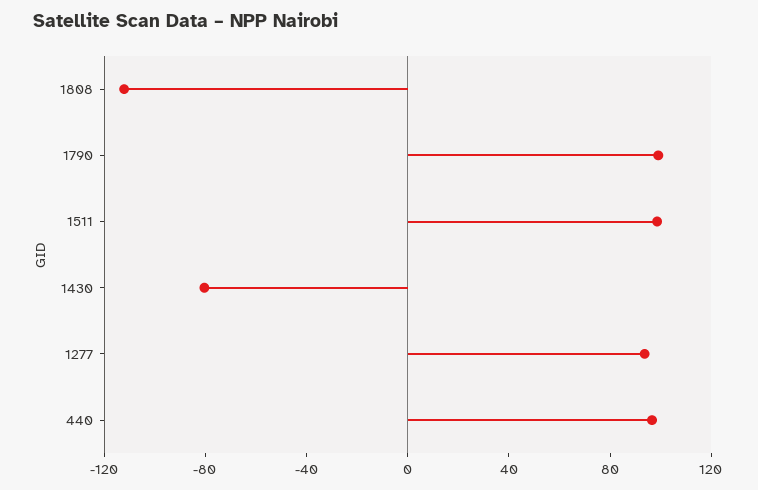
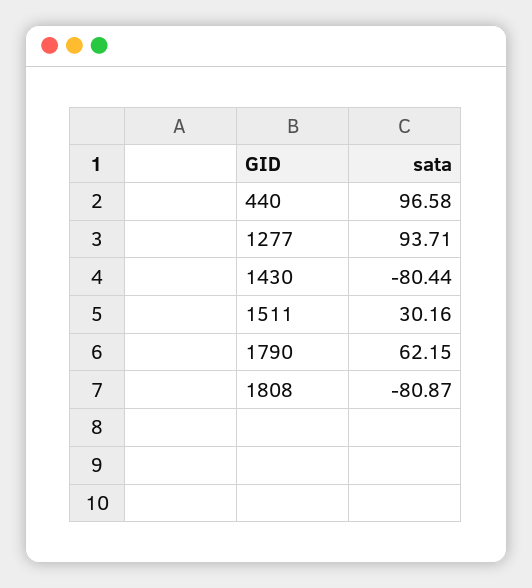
1808: -110 -> -80.87
1790: 100 -> 62.15
1511: 100 -> 30.16

